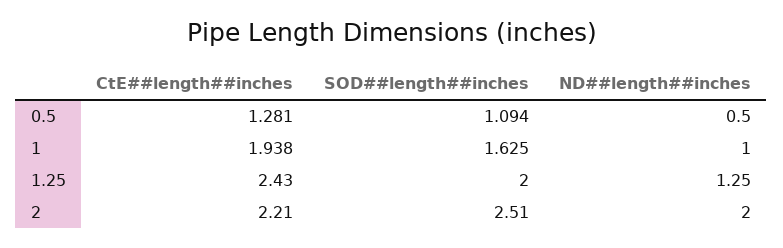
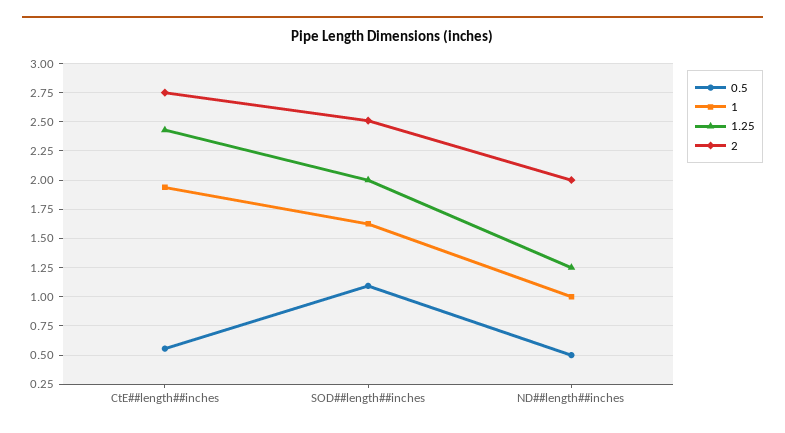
0.5, CtE##length##inches: 1.281 -> 0.5
2, CtE##length##inches: 2.21 -> 2.75

